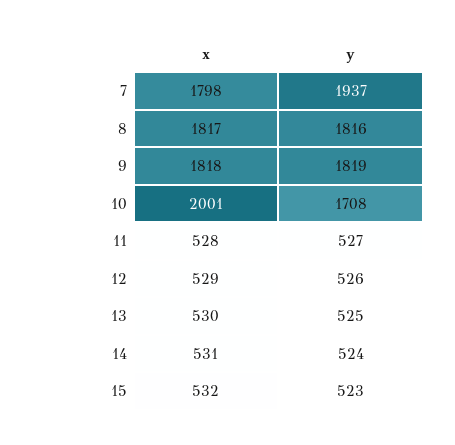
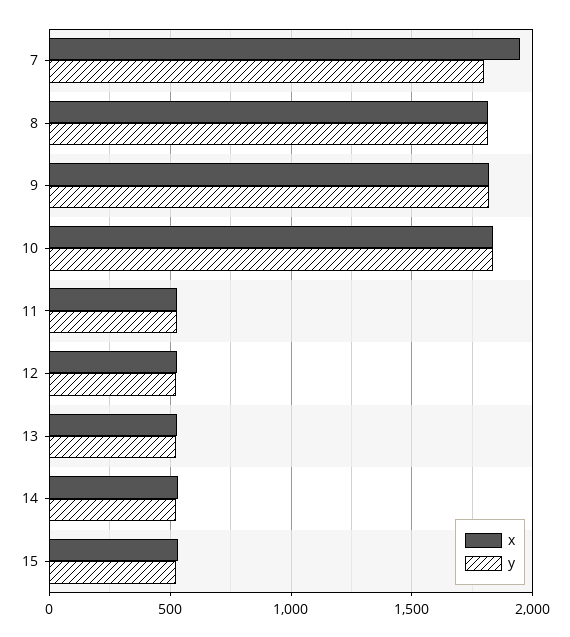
x, 7: 1798 -> 1950
y, 7: 1937 -> 1800
x, 10: 2001 -> 1850
y, 10: 1708 -> 1850

